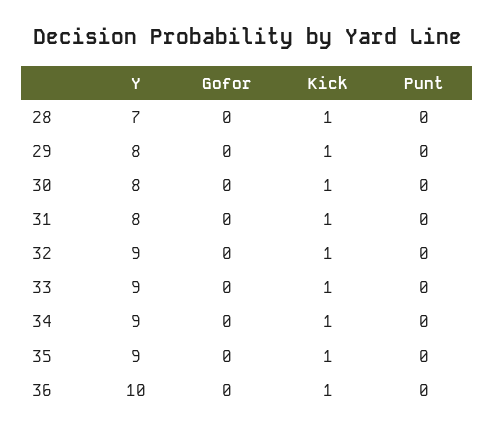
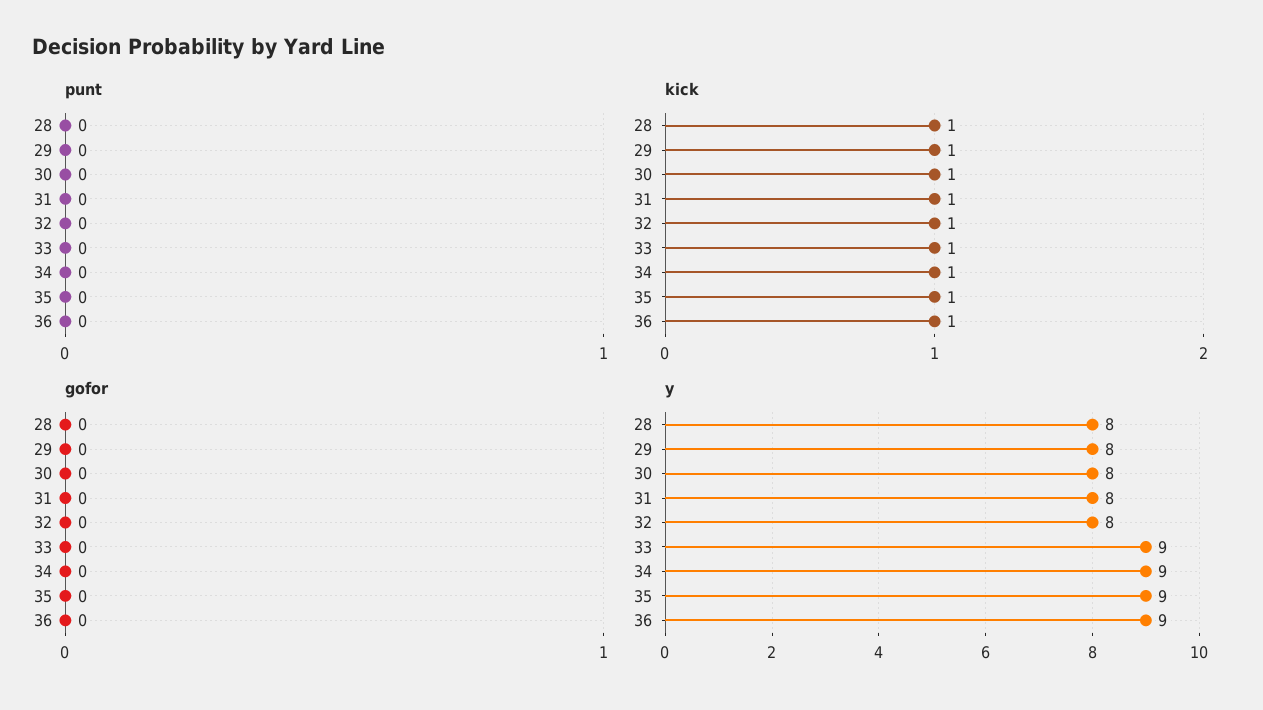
Y, 28: 7 -> 8
Y, 32: 9 -> 8
Y, 36: 10 -> 9

